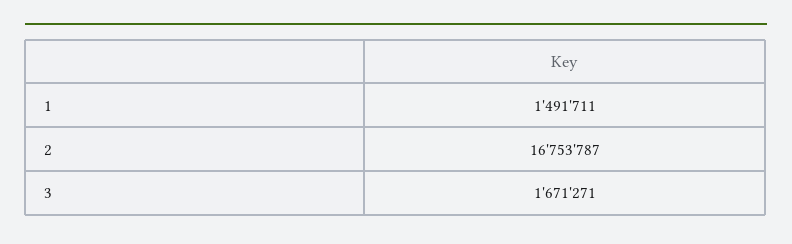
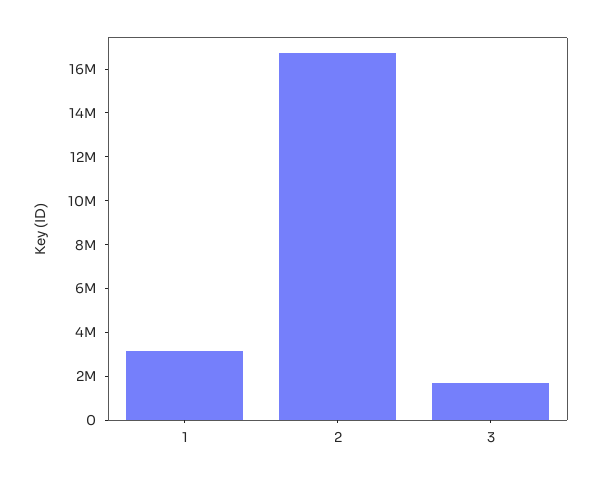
1: 1491711 -> 3000000

